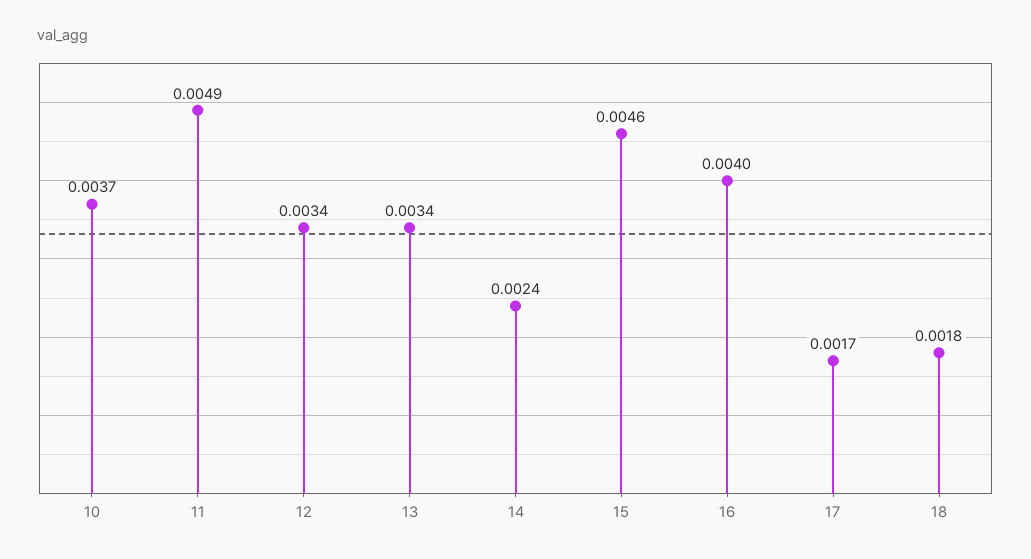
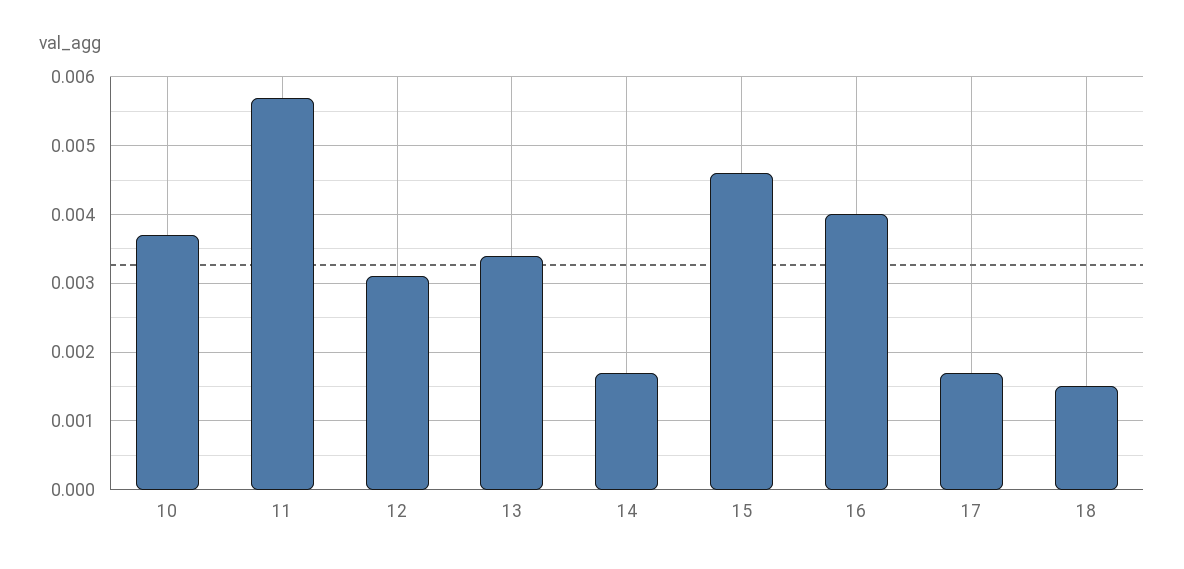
11: 0.0049 -> 0.0057
12: 0.0034 -> 0.0031
14: 0.0024 -> 0.0017
18: 0.0018 -> 0.0015

